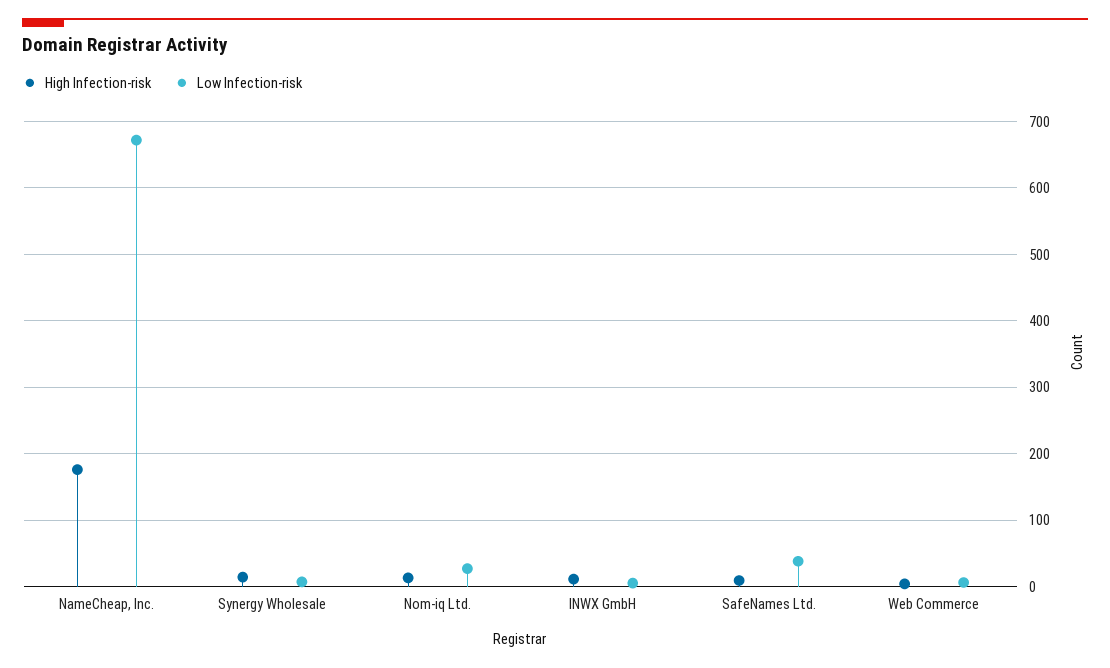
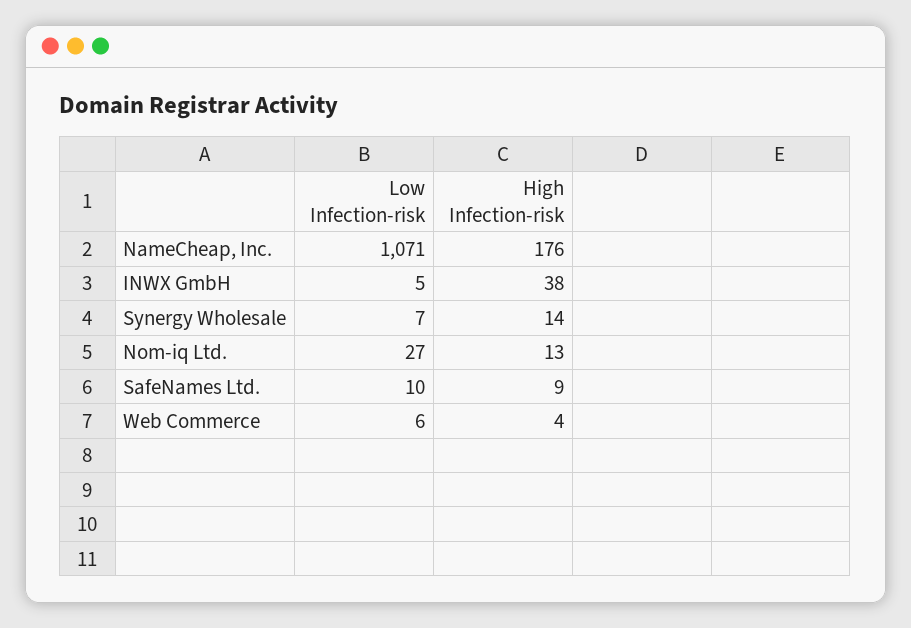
Low Infection-risk, NameCheap, Inc.: 670 -> 1071
High Infection-risk, INWX GmbH: 10 -> 38
Low Infection-risk, SafeNames Ltd.: 40 -> 10

